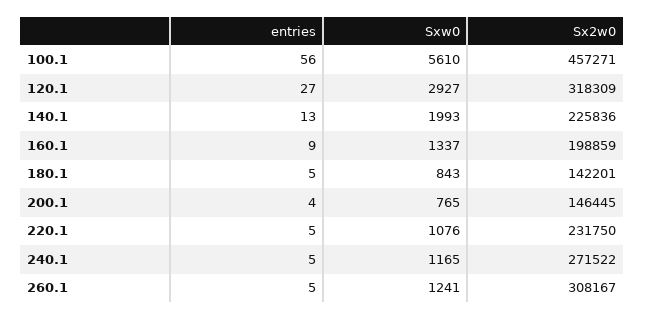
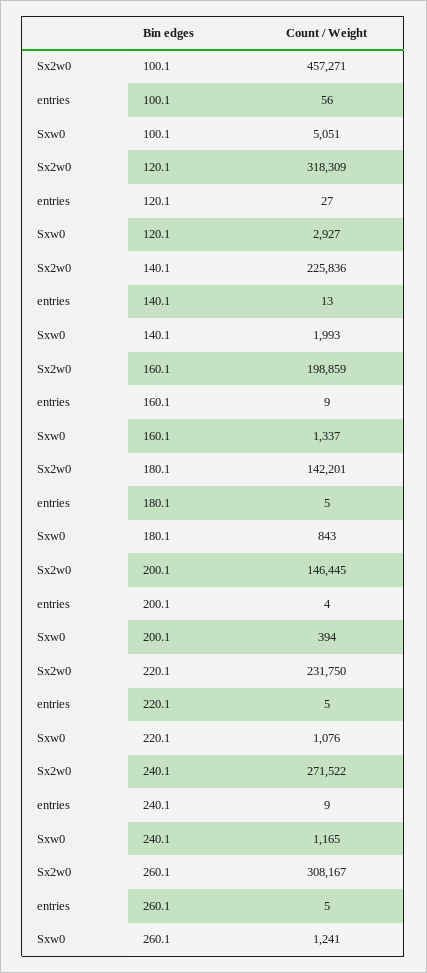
Sxw0, 100.1: 5610 -> 5051
Sxw0, 200.1: 765 -> 394
entries, 240.1: 5 -> 9

